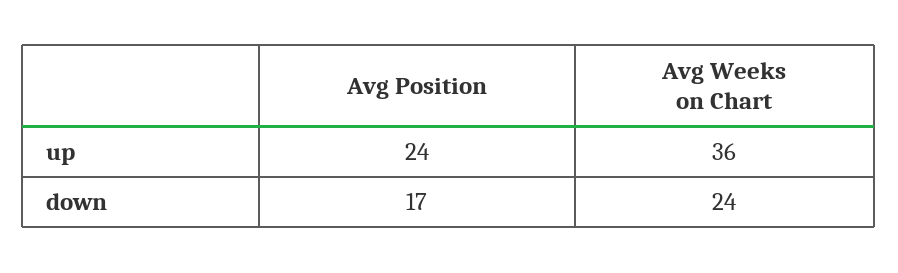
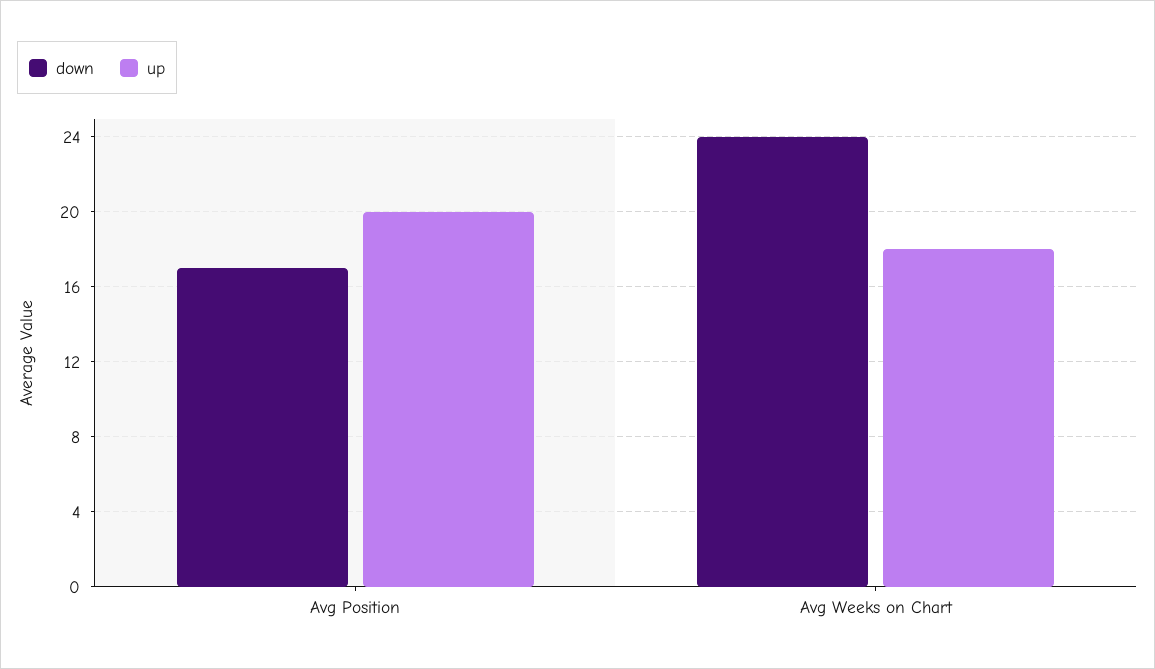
up, Avg Position: 24 -> 20
up, Avg Weeks on Chart: 36 -> 18

